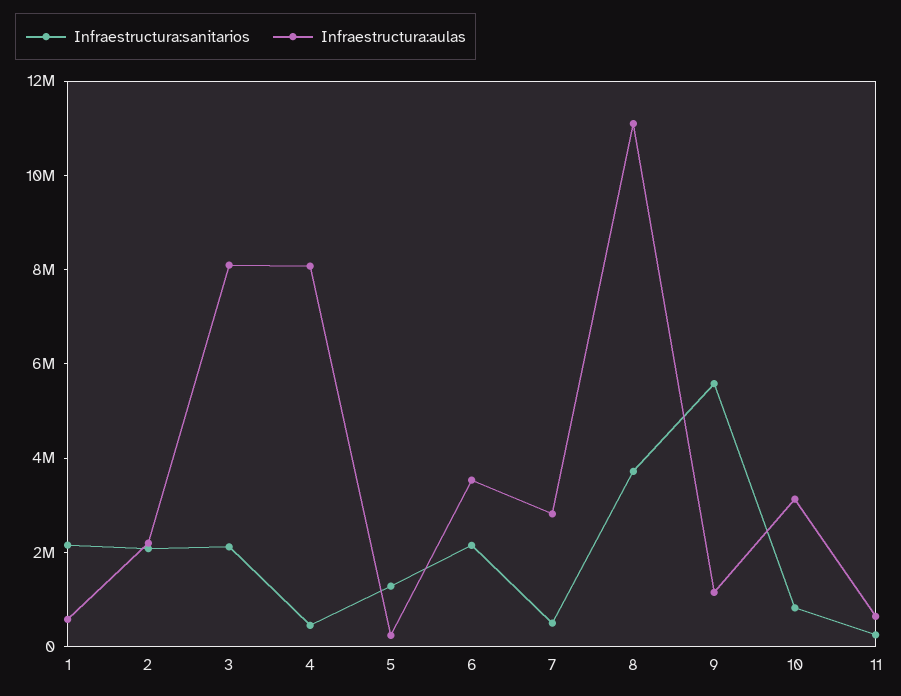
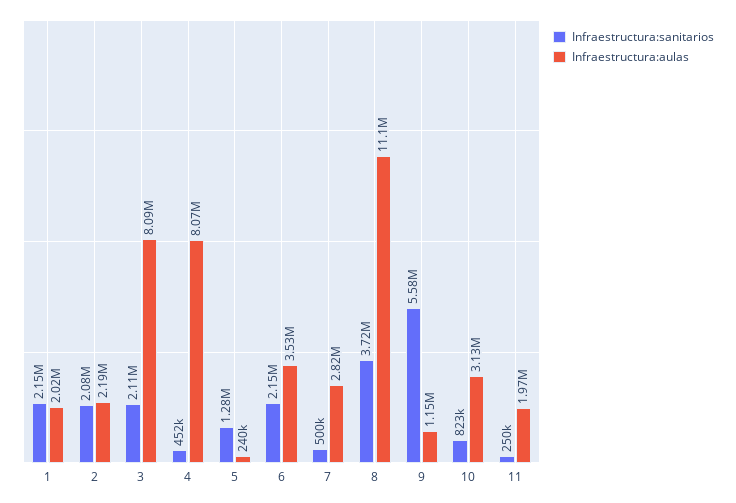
Infraestructura:aulas, 1: 500000 -> 2020000
Infraestructura:aulas, 11: 500000 -> 1970000

